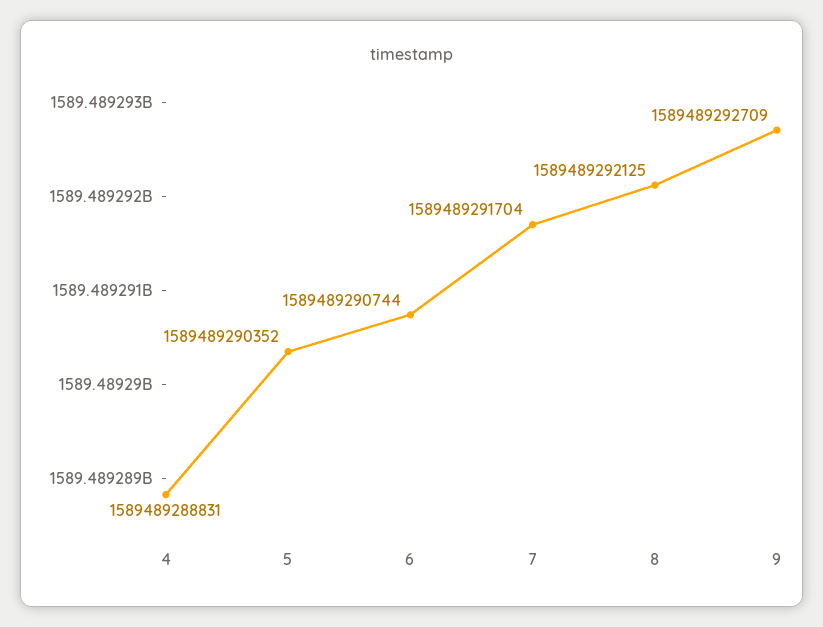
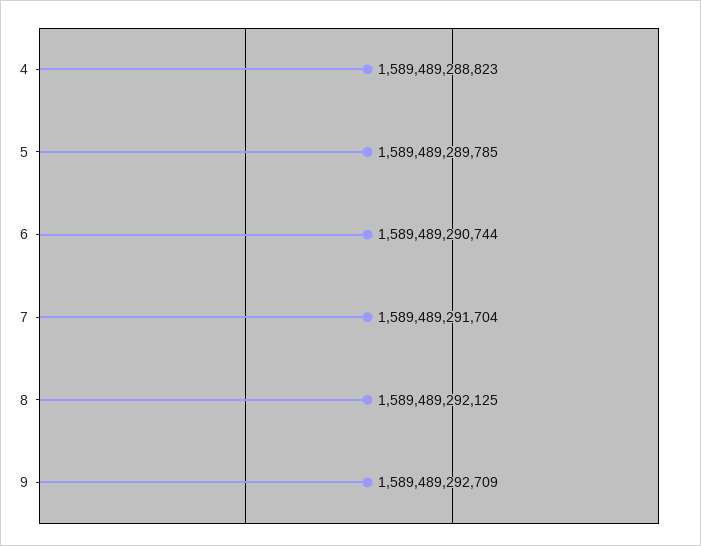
4: 1589489288831 -> 1589489288823
5: 1589489290352 -> 1589489289785

